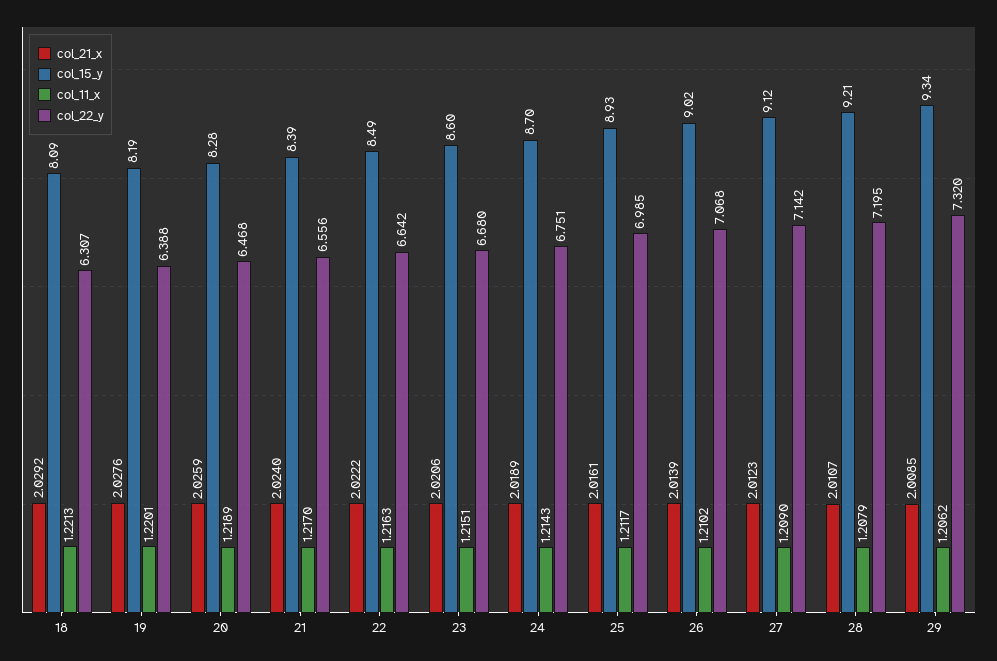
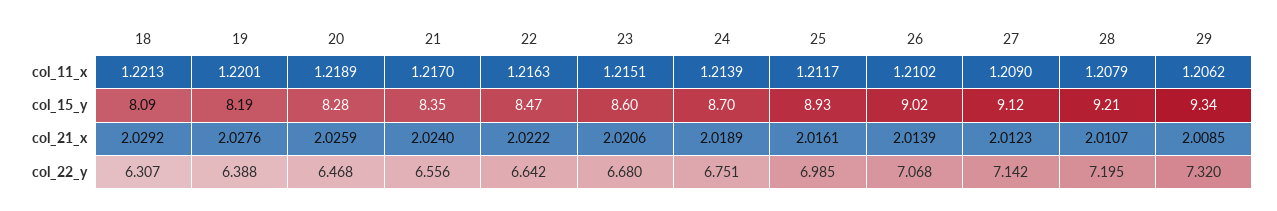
col_15_y, 21: 8.39 -> 8.35
col_15_y, 22: 8.49 -> 8.47
col_11_x, 24: 1.2143 -> 1.2139

